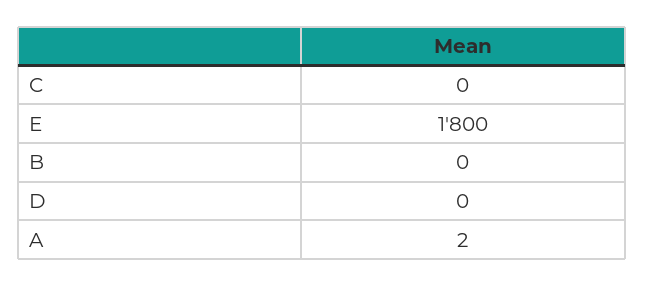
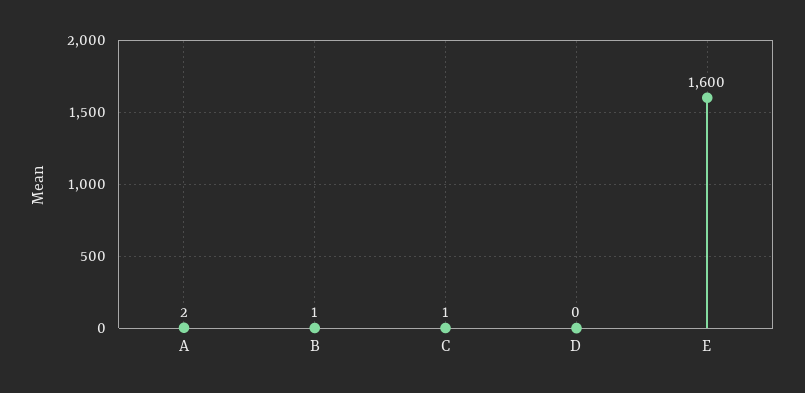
C: 0 -> 1
E: 1800 -> 1600
B: 0 -> 1

